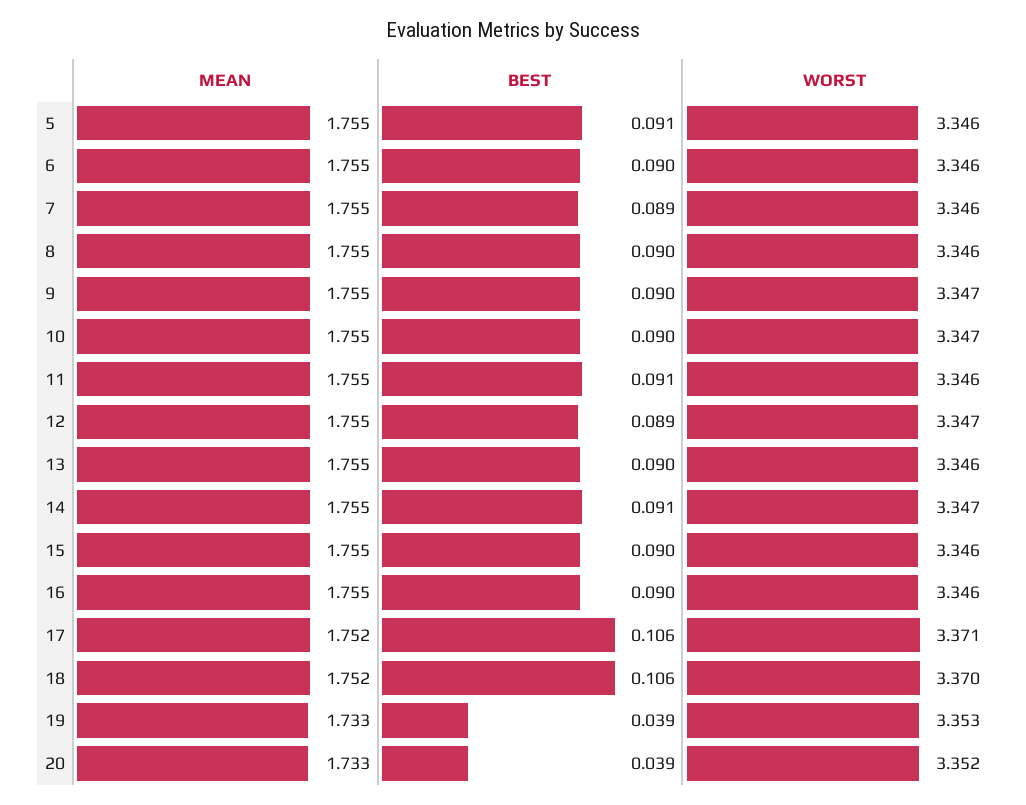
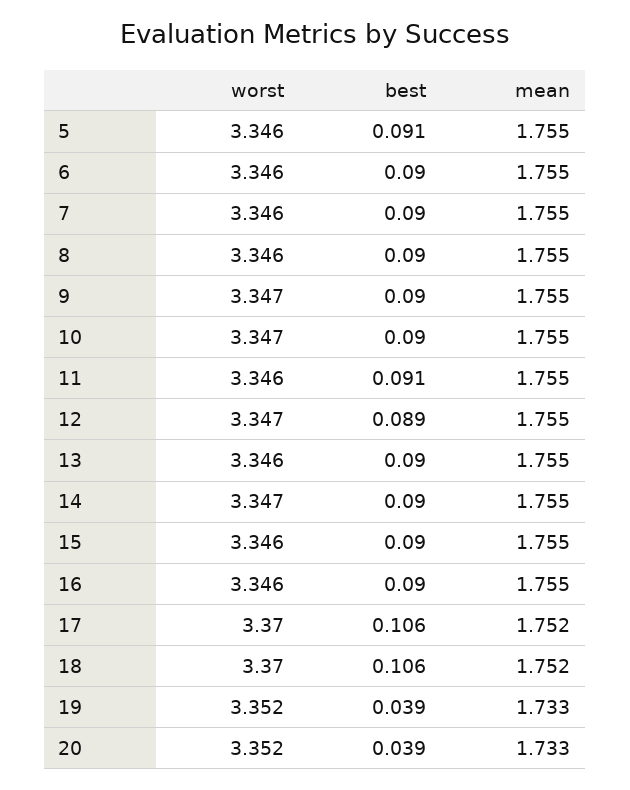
BEST, 7: 0.089 -> 0.09
BEST, 14: 0.091 -> 0.09
WORST, 17: 3.371 -> 3.37
WORST, 19: 3.353 -> 3.352

